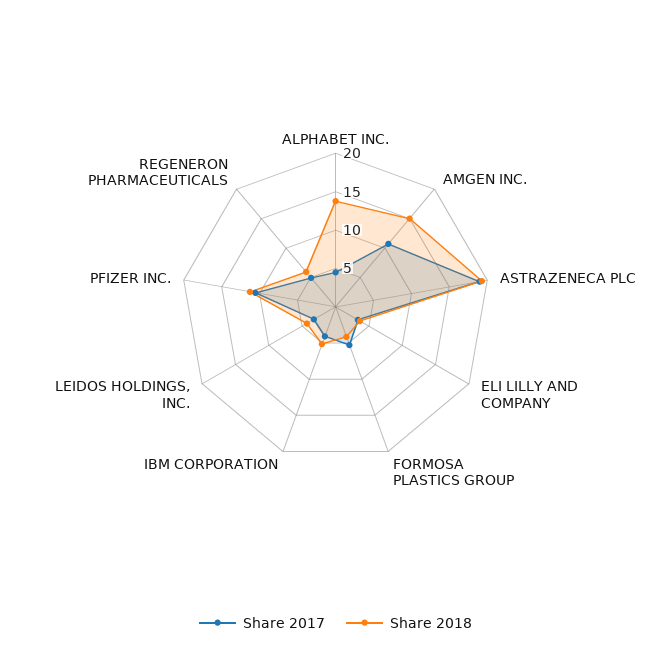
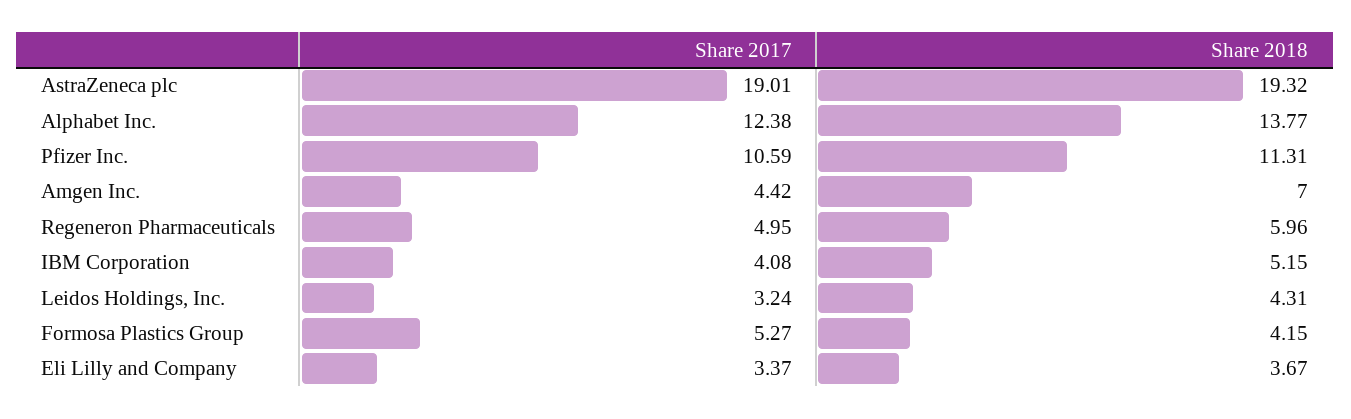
Share 2017, ALPHABET INC.: 5 -> 12.38
Share 2017, AMGEN INC.: 10 -> 4.42
Share 2018, AMGEN INC.: 15 -> 7

